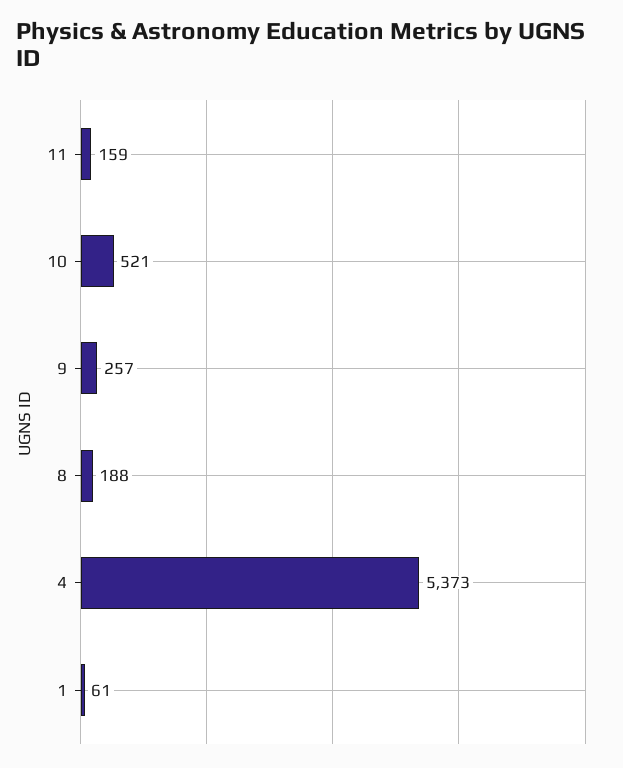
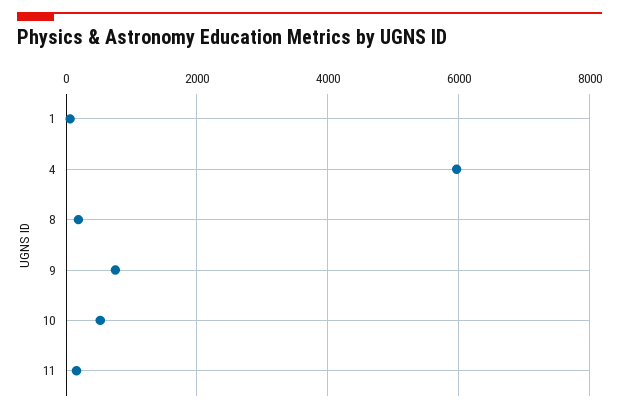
9: 257 -> 800
4: 5373 -> 6000

